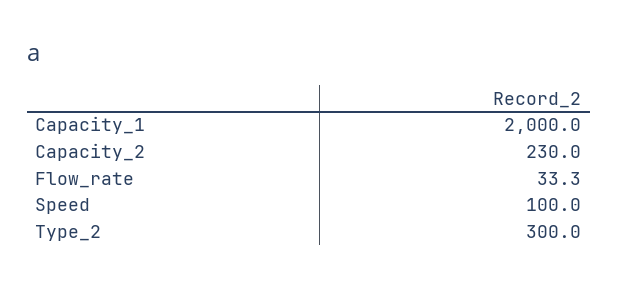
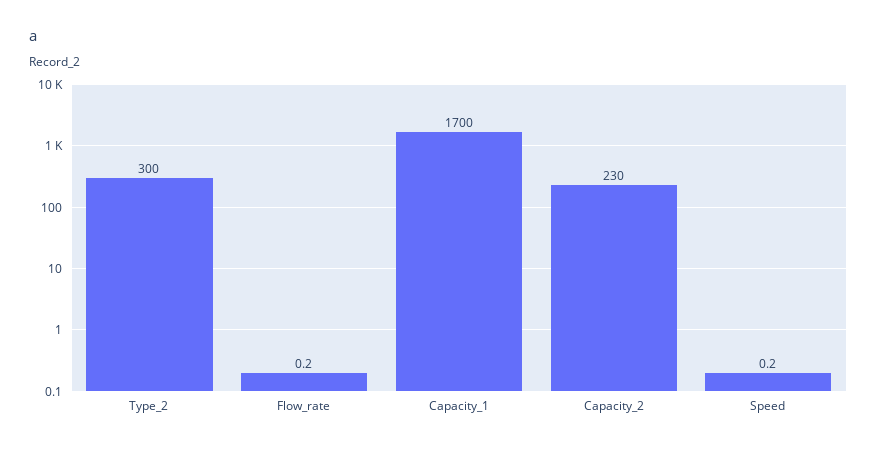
Capacity_1: 2000 -> 1700
Flow_rate: 33.3 -> 0.2
Speed: 100 -> 0.2

